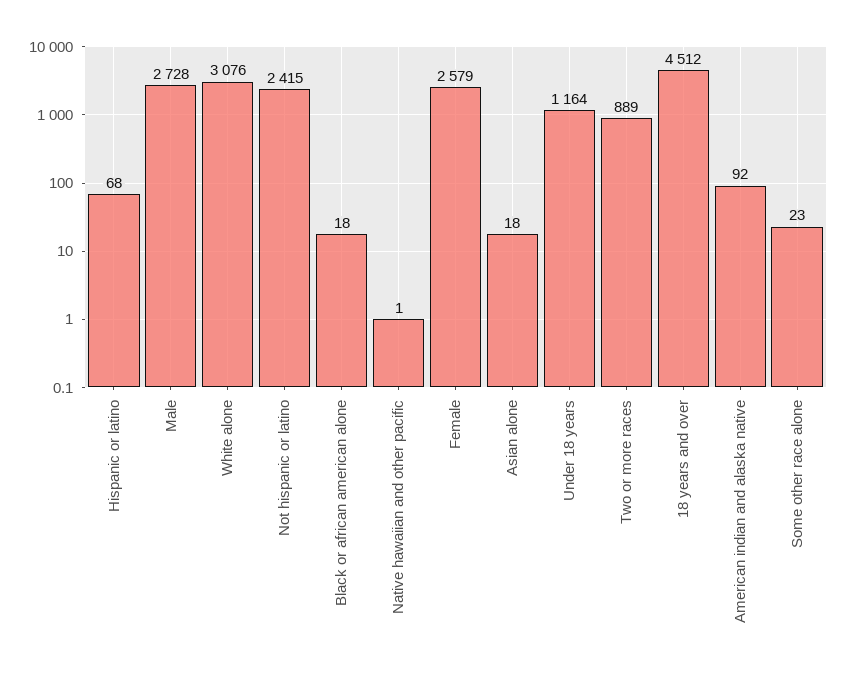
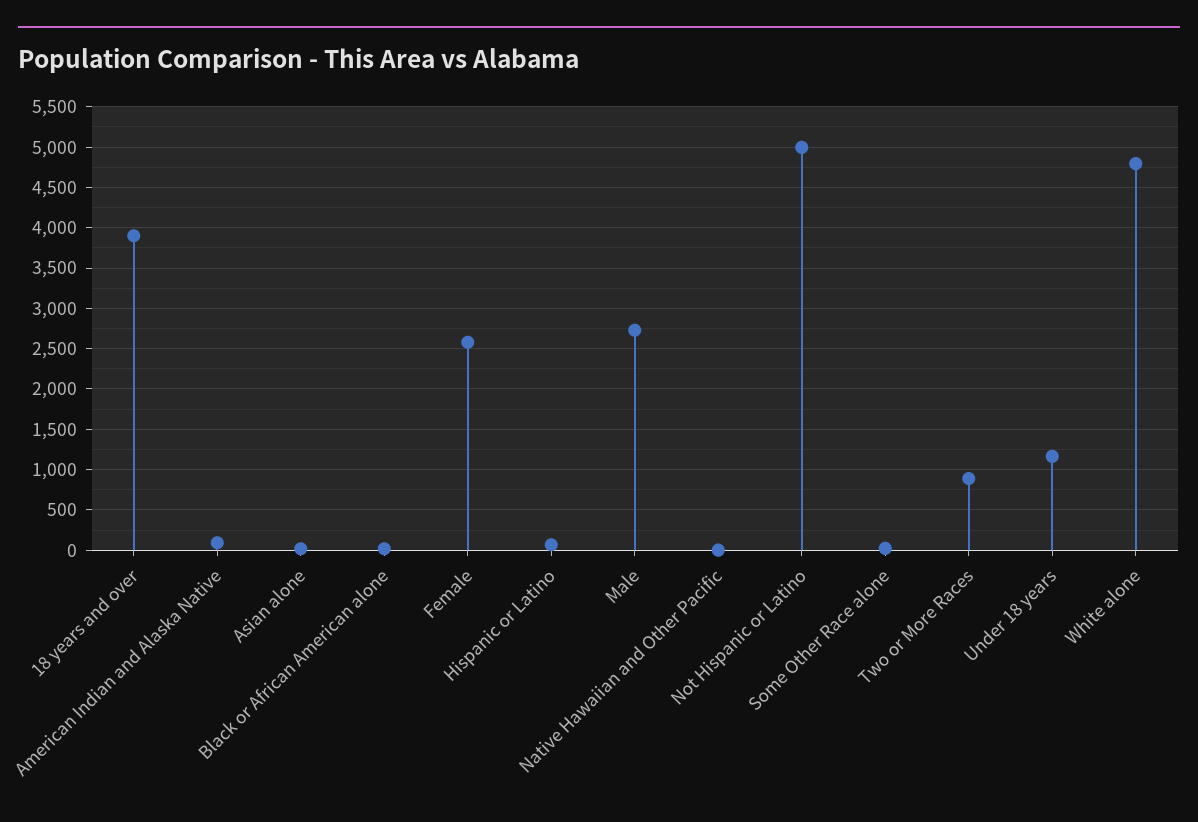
White alone: 3076 -> 4800
Not hispanic or latino: 2415 -> 5000
18 years and over: 4512 -> 3900

